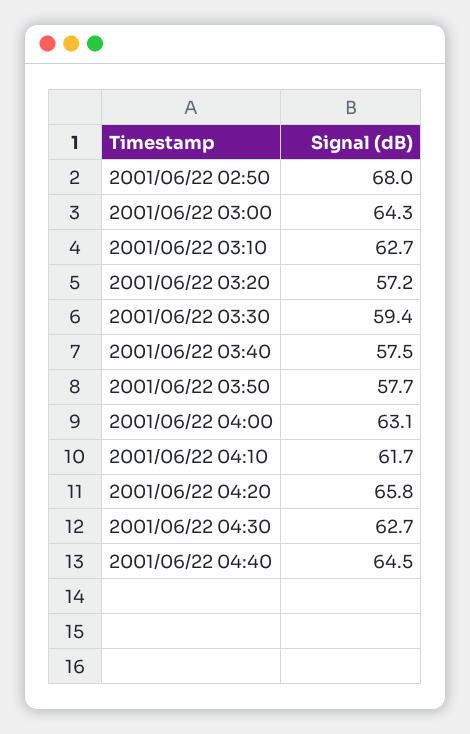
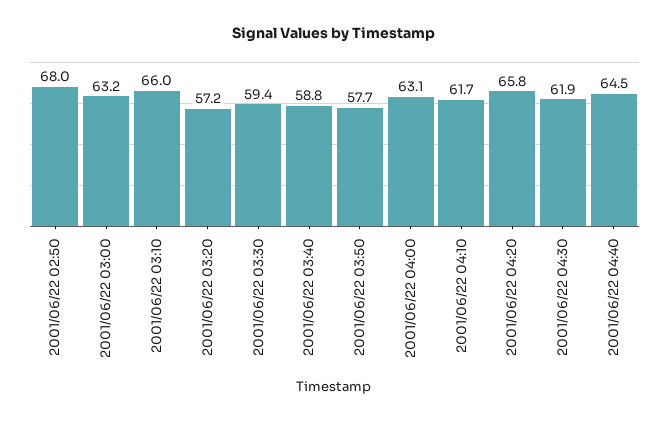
2001/06/22 03:00: 64.3 -> 63.2
2001/06/22 03:10: 62.7 -> 66
2001/06/22 03:40: 57.5 -> 58.8
2001/06/22 04:30: 62.7 -> 61.9

